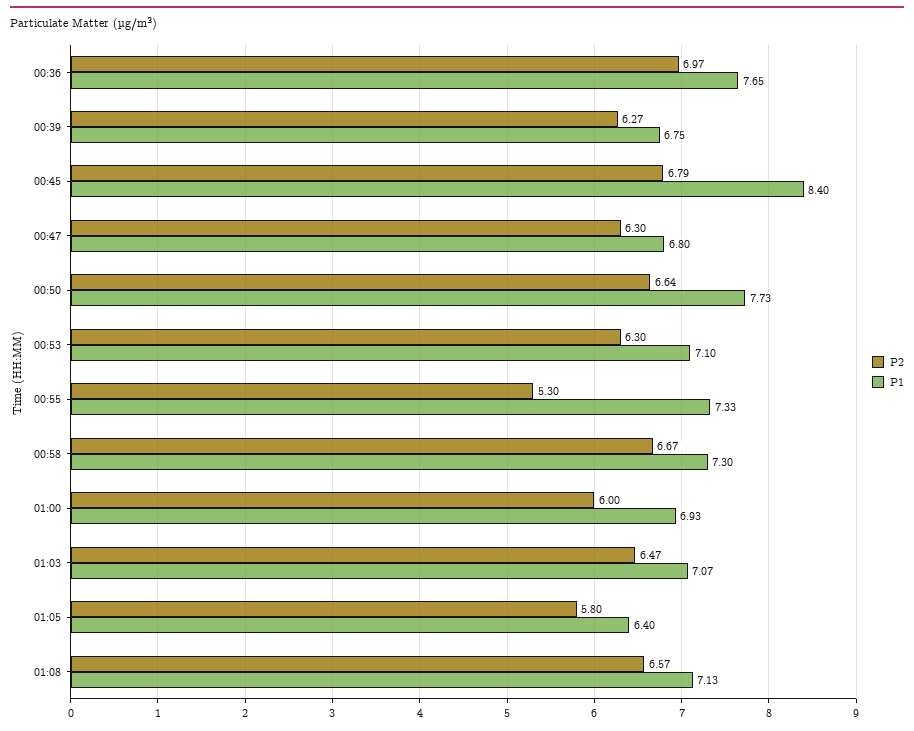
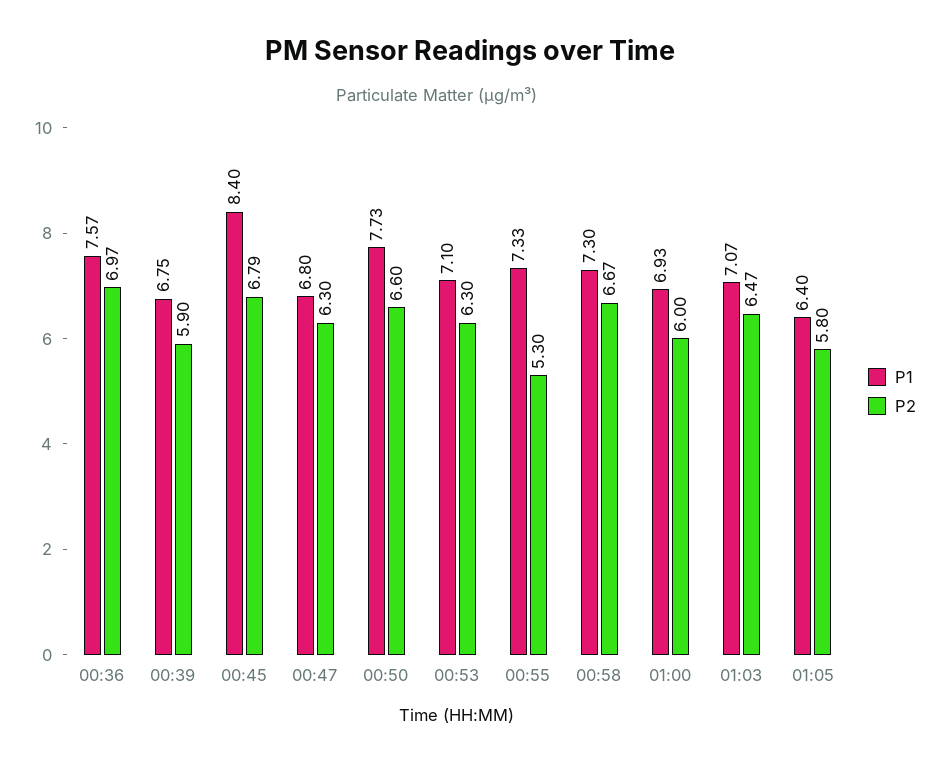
P1, 00:36: 7.65 -> 7.57
P2, 00:39: 6.27 -> 5.9
P2, 00:50: 6.64 -> 6.6
P2, 01:08: 6.57 -> none
P1, 01:08: 7.13 -> none

